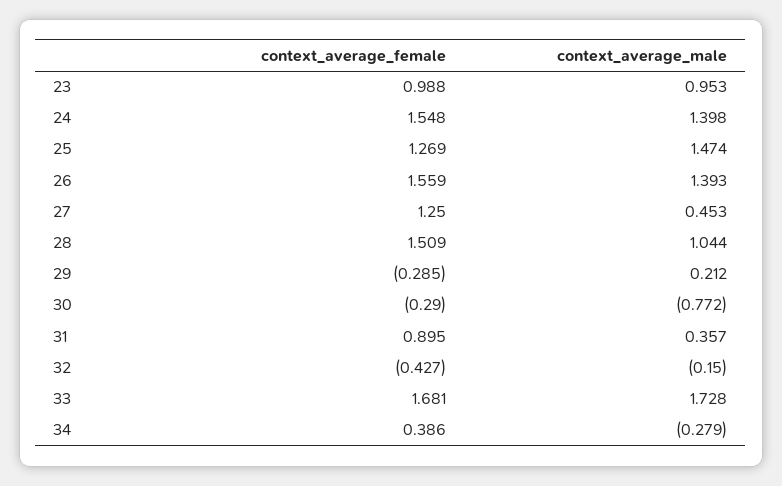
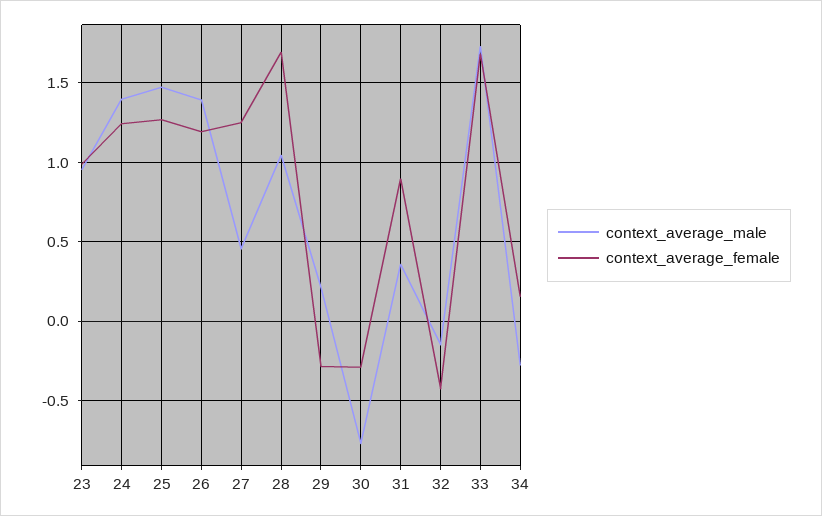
context_average_female, 24: 1.548 -> 1.25
context_average_female, 26: 1.559 -> 1.2
context_average_female, 28: 1.509 -> 1.7
context_average_female, 34: 0.386 -> 0.15

